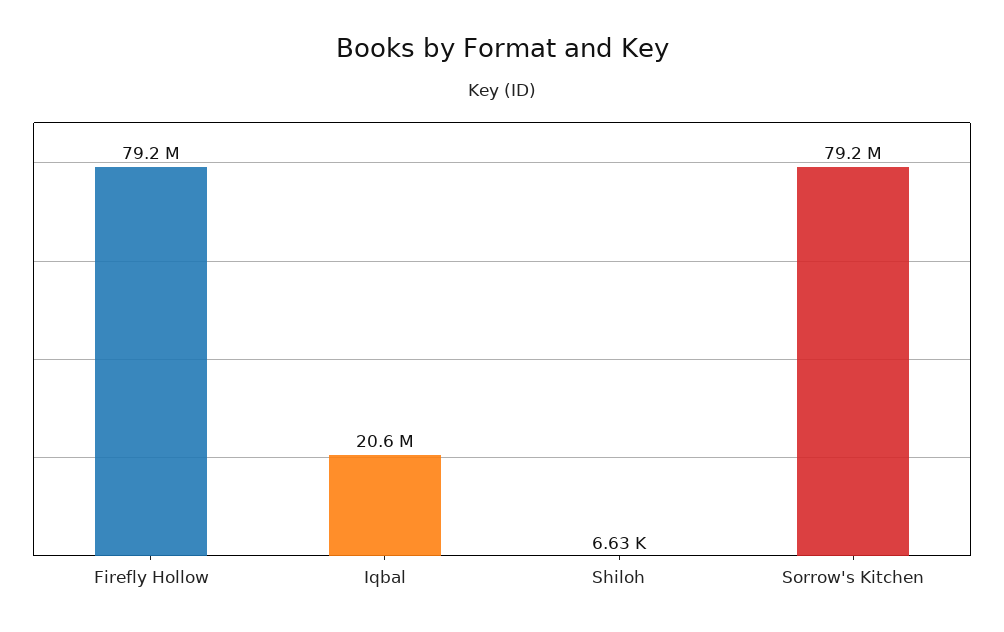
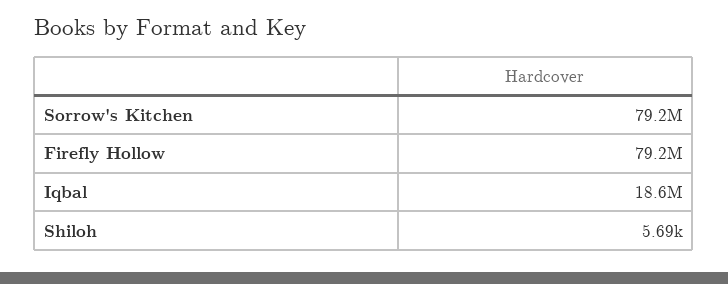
Iqbal: 20600000 -> 18600000
Shiloh: 6630 -> 5690

